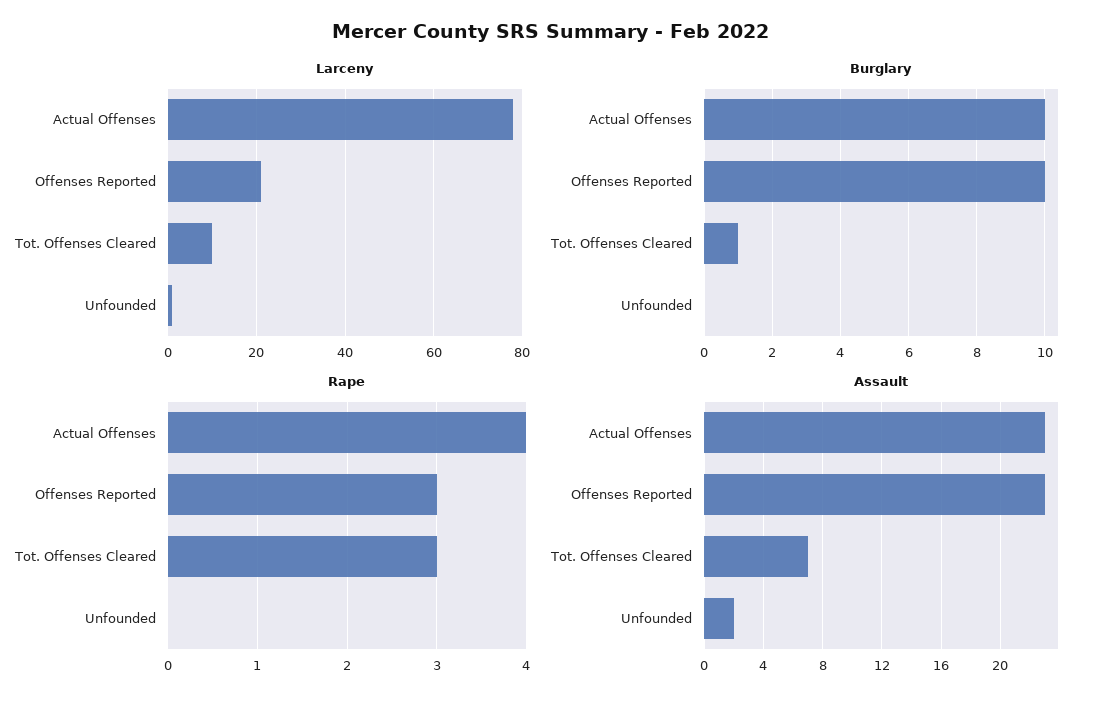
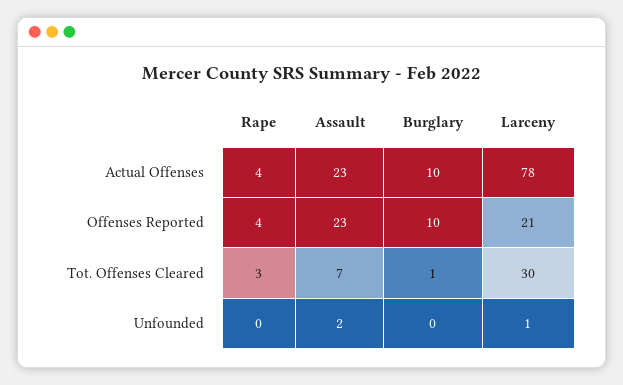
Larceny, Tot. Offenses Cleared: 10 -> 30
Rape, Offenses Reported: 3 -> 4

